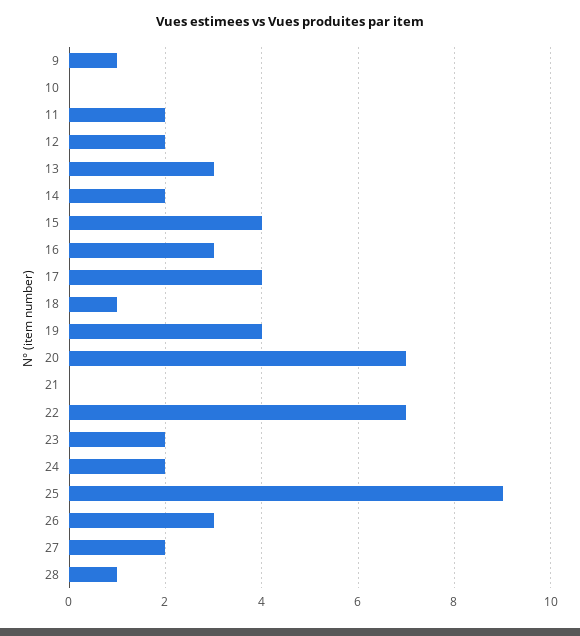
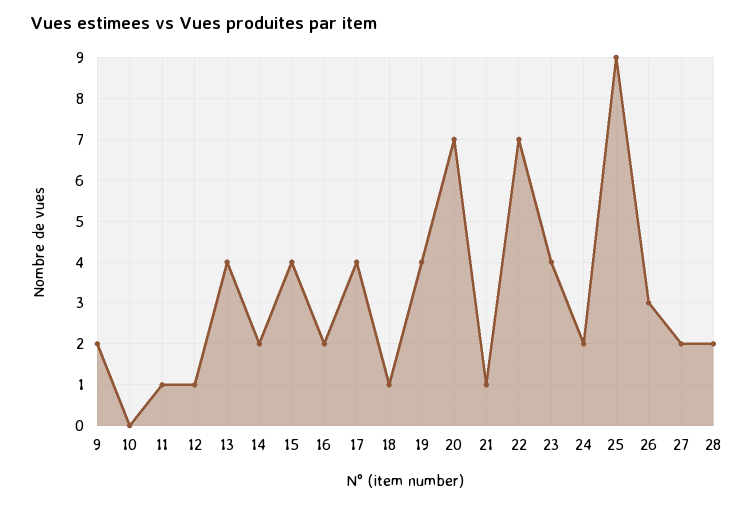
9: 1 -> 2
11: 2 -> 1
12: 2 -> 1
13: 3 -> 4
16: 3 -> 2
21: 0 -> 1
23: 2 -> 4
28: 1 -> 2

